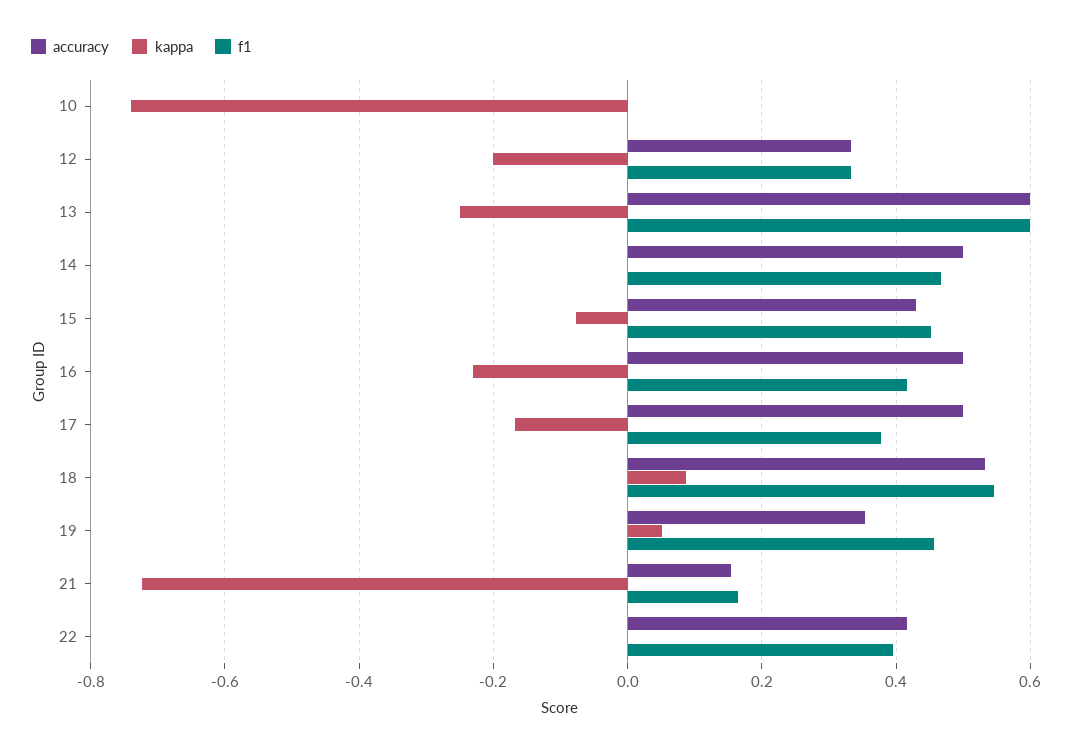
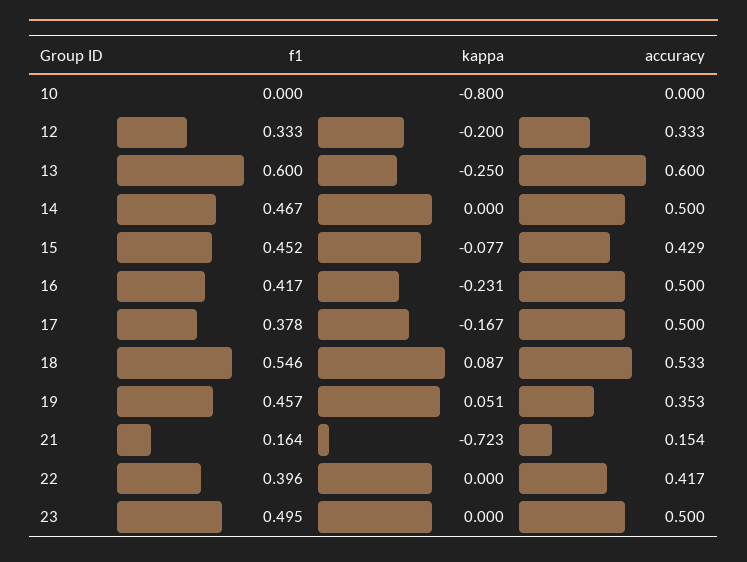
kappa, 10: -0.74 -> -0.8
f1, 23: none -> 0.495
kappa, 23: none -> 0
accuracy, 23: none -> 0.5

